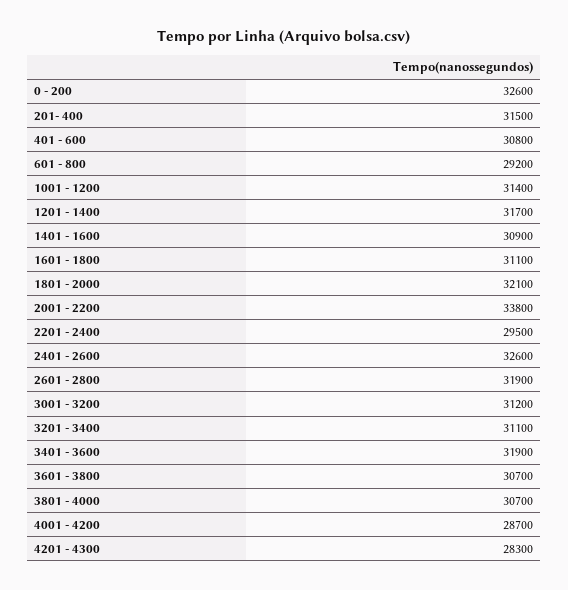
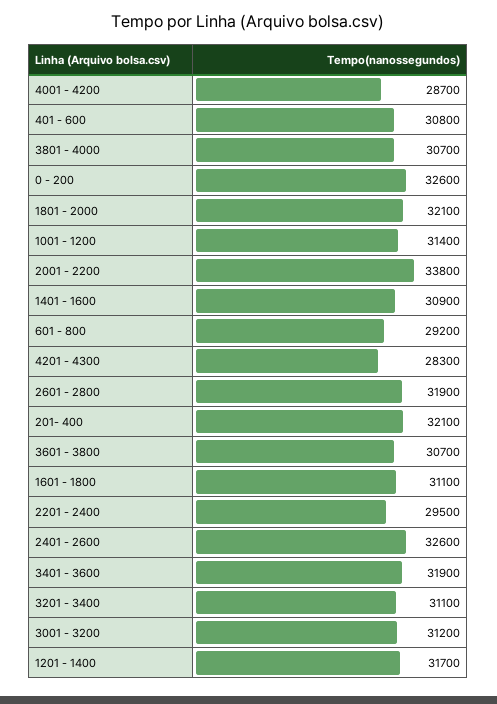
201- 400: 31500 -> 32100

